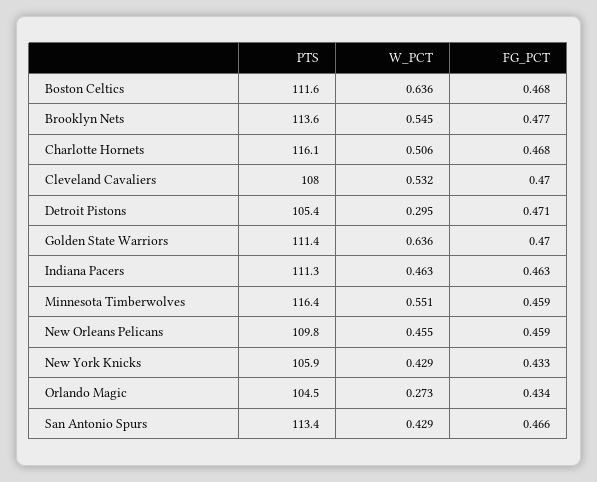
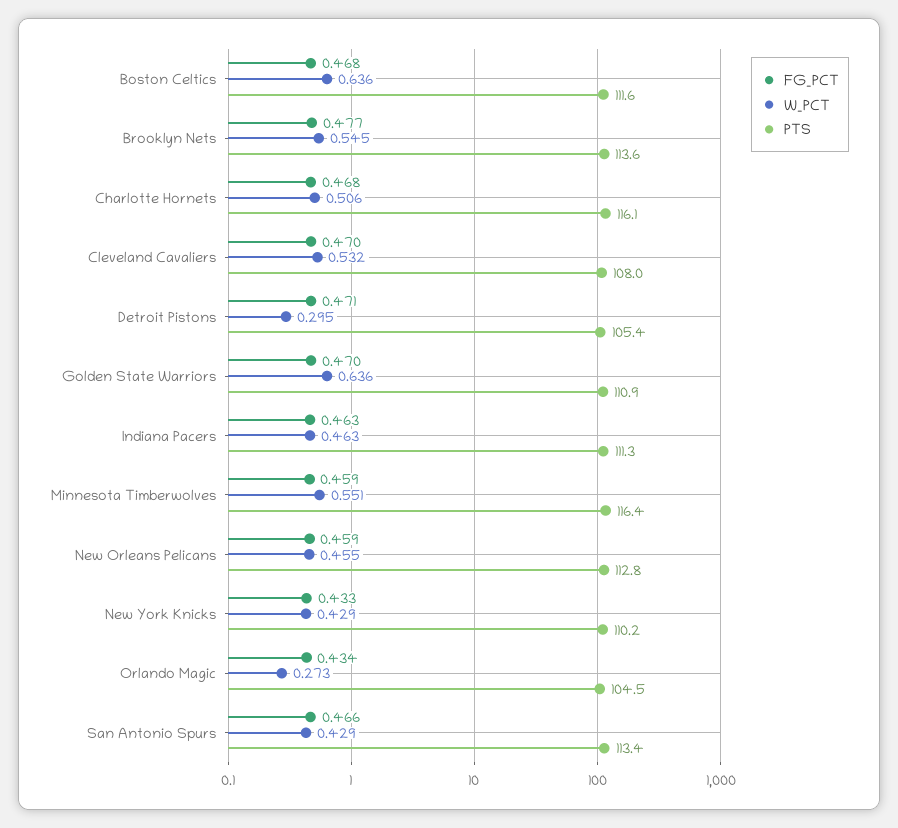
PTS, Golden State Warriors: 111.4 -> 110.9
PTS, New Orleans Pelicans: 109.8 -> 112.8
PTS, New York Knicks: 105.9 -> 110.2

